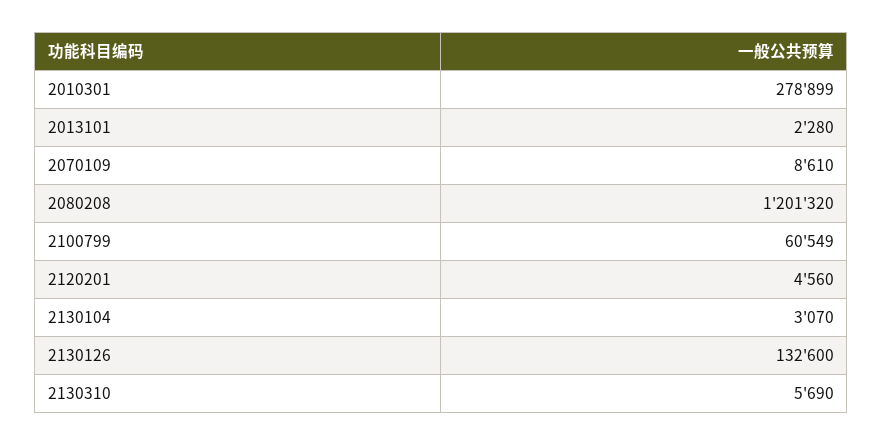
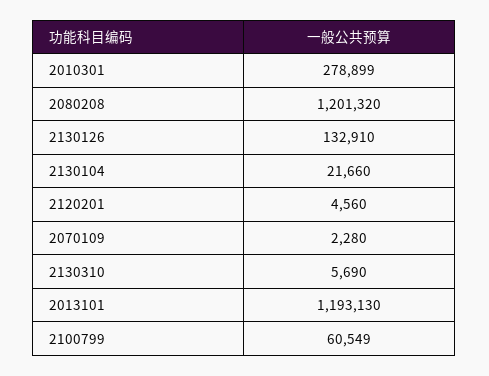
2013101: 2280 -> 1193130
2070109: 8610 -> 2280
2130104: 3070 -> 21660
2130126: 132600 -> 132910

